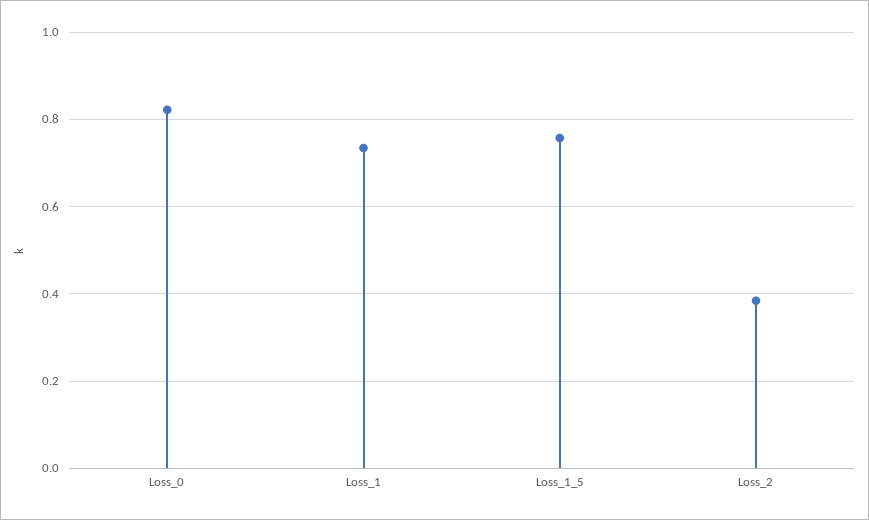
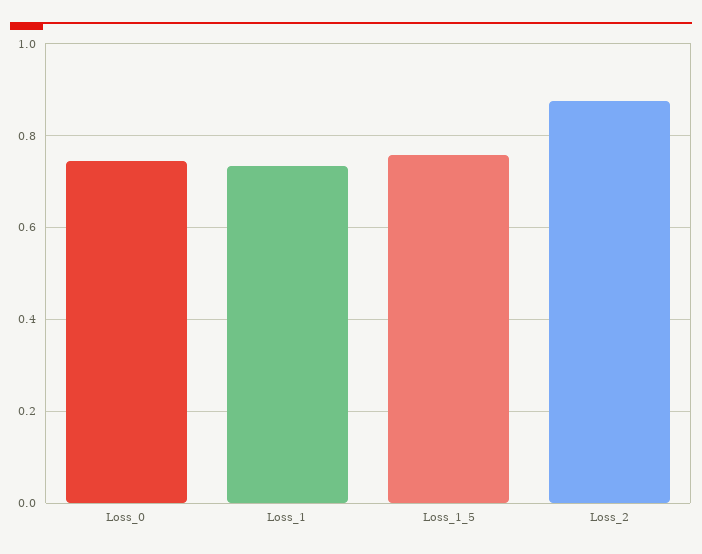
Loss_0: 0.82 -> 0.74
Loss_2: 0.38 -> 0.88

